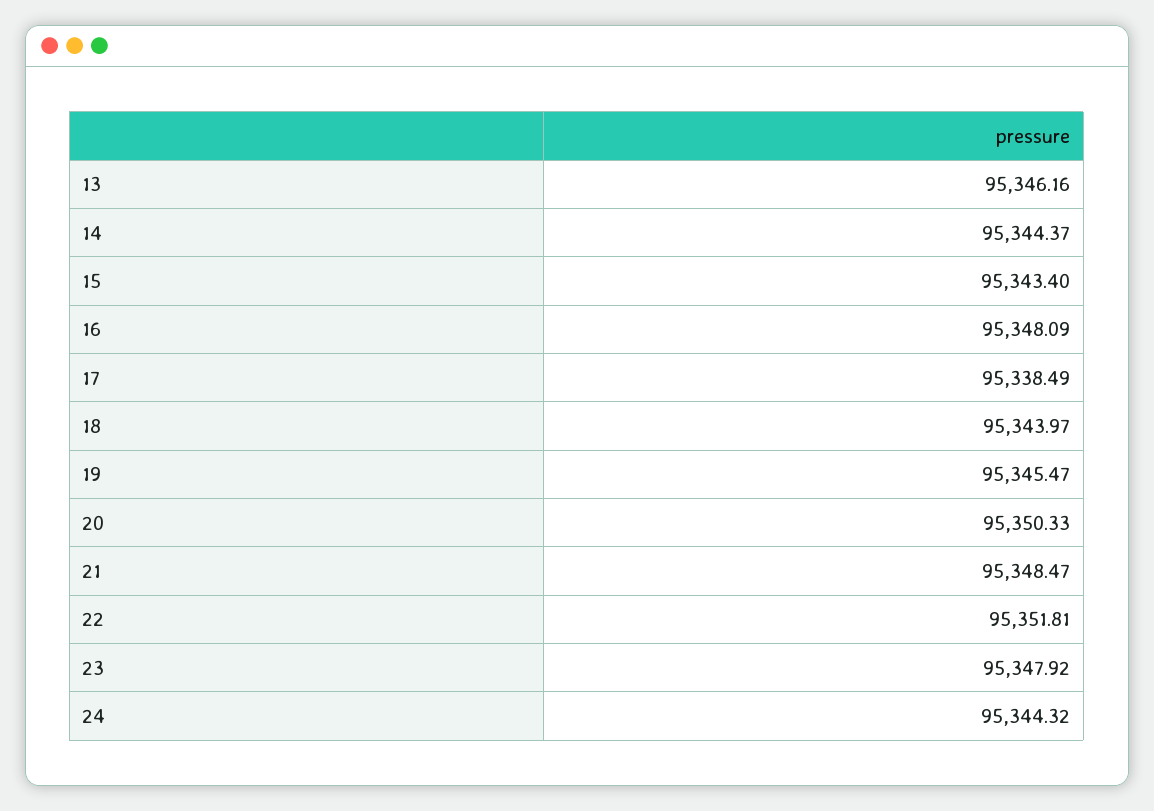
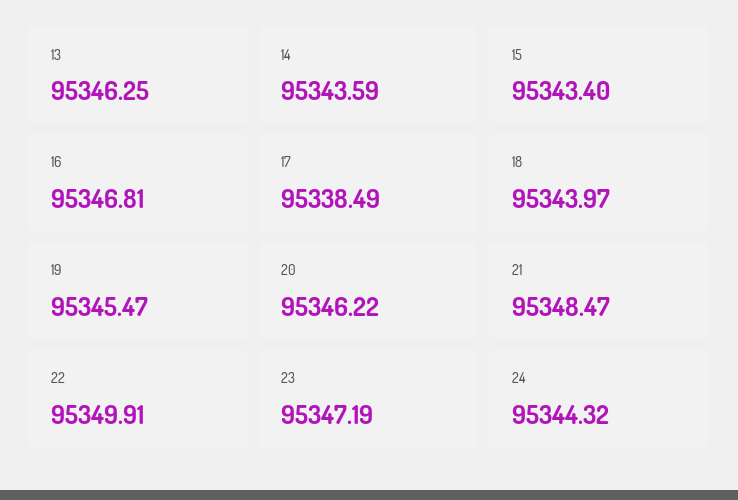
13: 95346.16 -> 95346.25
14: 95344.37 -> 95343.59
16: 95348.09 -> 95346.81
20: 95350.33 -> 95346.22
22: 95351.81 -> 95349.91
23: 95347.92 -> 95347.19

